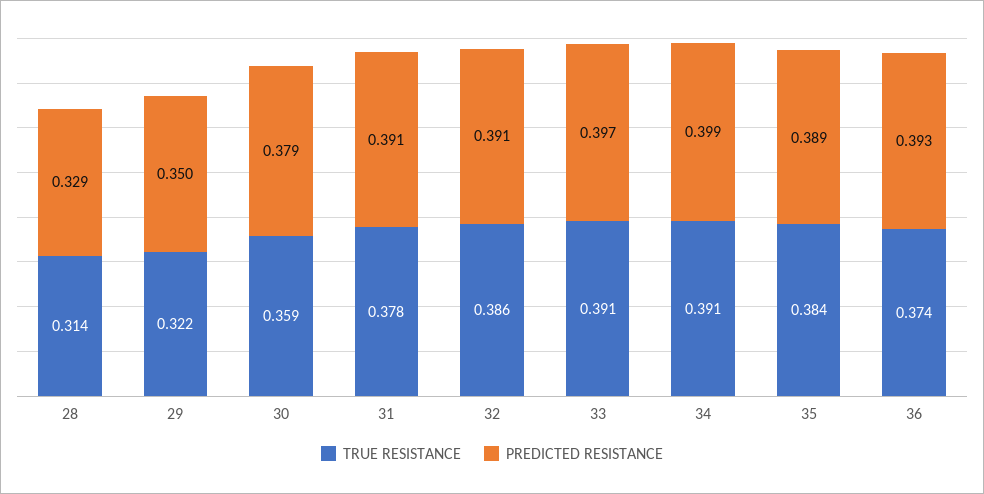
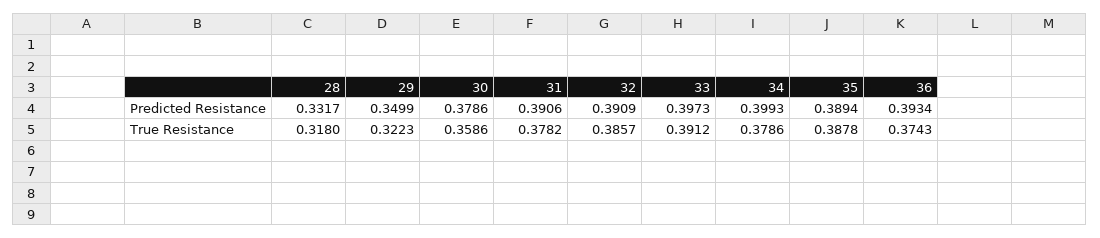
TRUE RESISTANCE, 28: 0.314 -> 0.318
PREDICTED RESISTANCE, 28: 0.329 -> 0.3317
TRUE RESISTANCE, 34: 0.391 -> 0.3786
TRUE RESISTANCE, 35: 0.384 -> 0.3878

